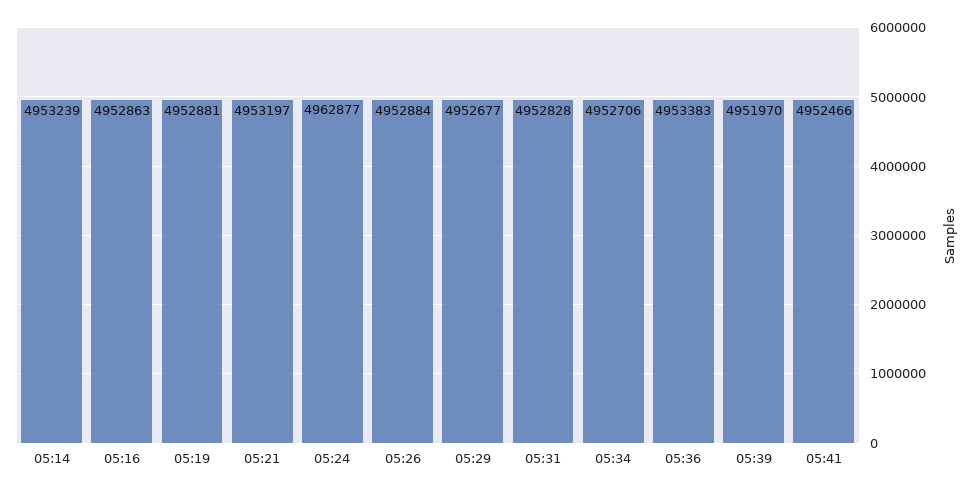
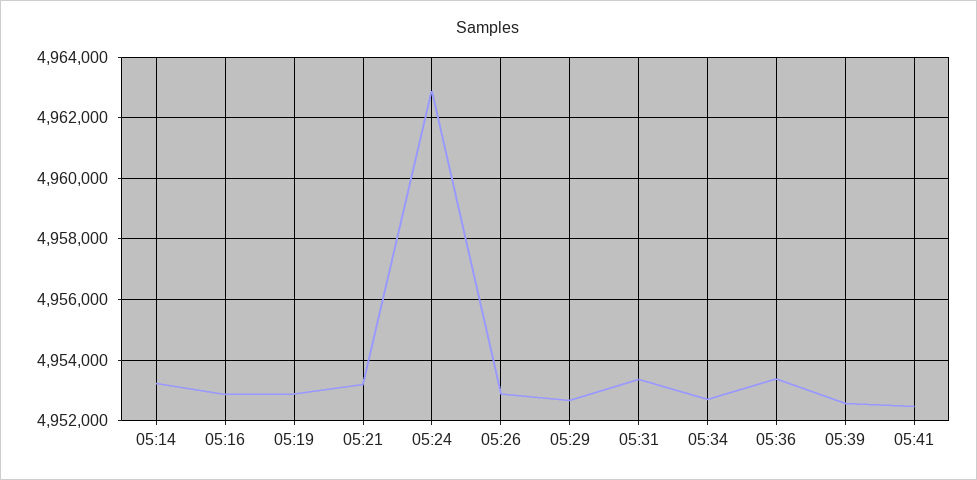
05:31: 4952828 -> 4953400
05:39: 4951970 -> 4952600

